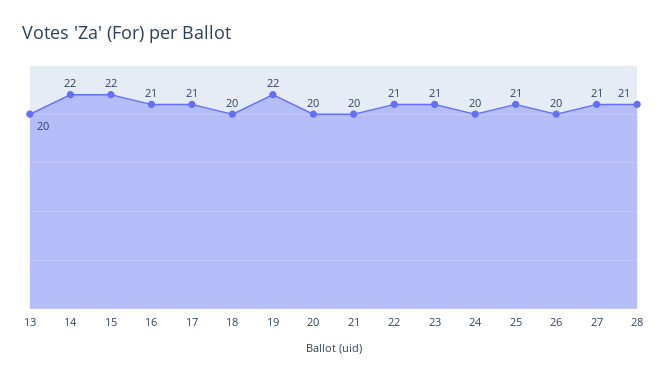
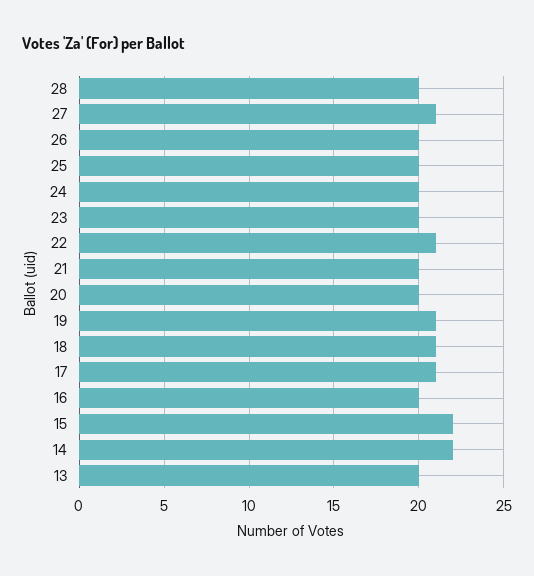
16: 21 -> 20
18: 20 -> 21
19: 22 -> 21
23: 21 -> 20
25: 21 -> 20
28: 21 -> 20

